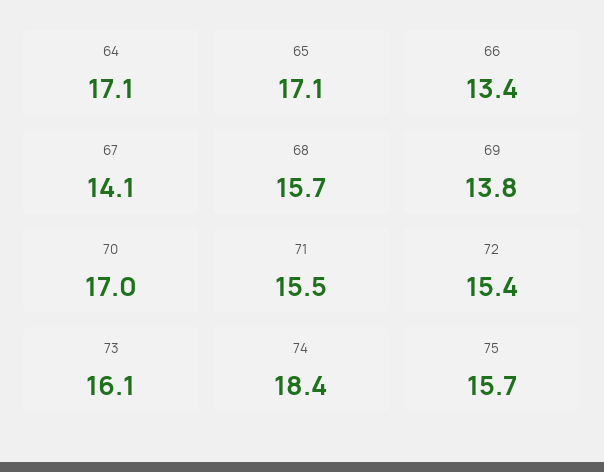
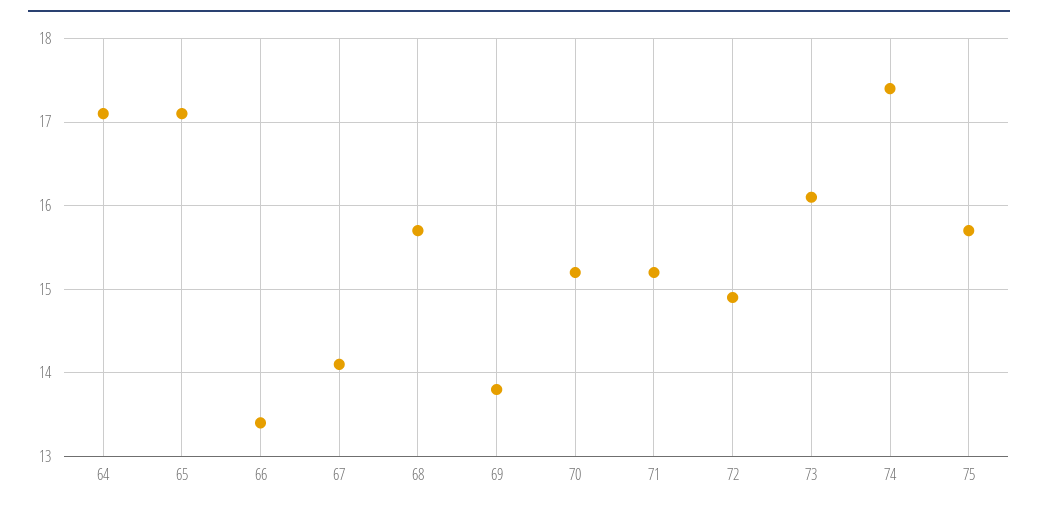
70: 17 -> 15.2
71: 15.5 -> 15.2
72: 15.4 -> 14.9
74: 18.4 -> 17.4

